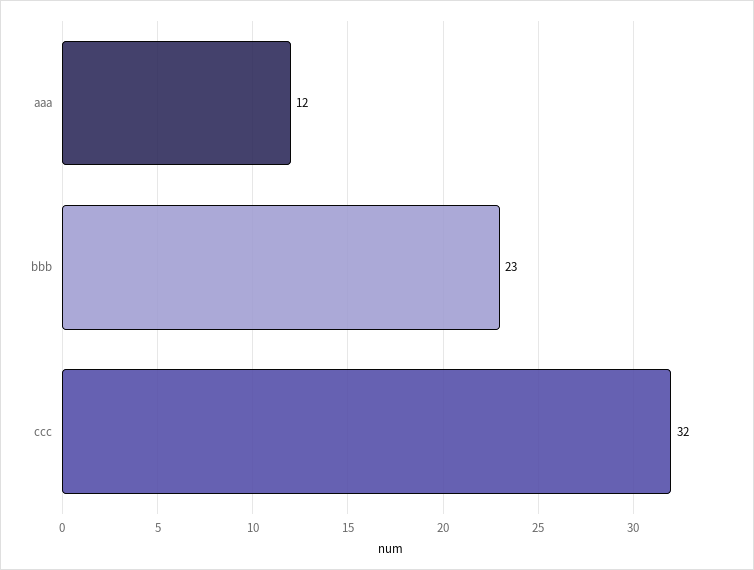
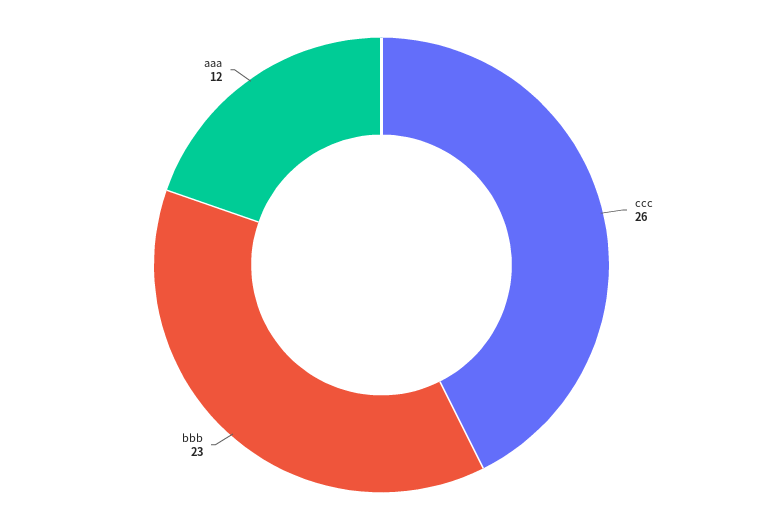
ccc: 32 -> 26

